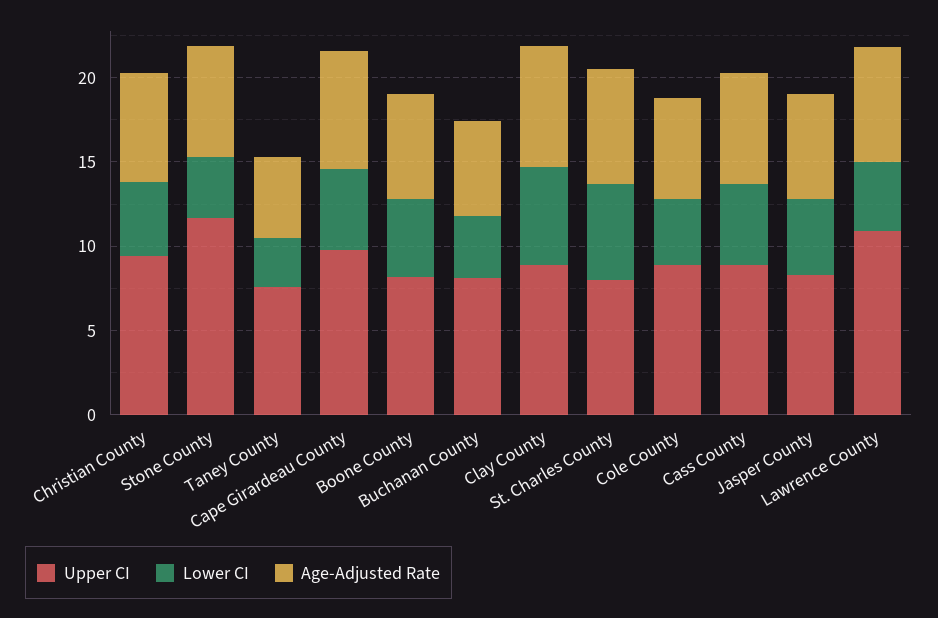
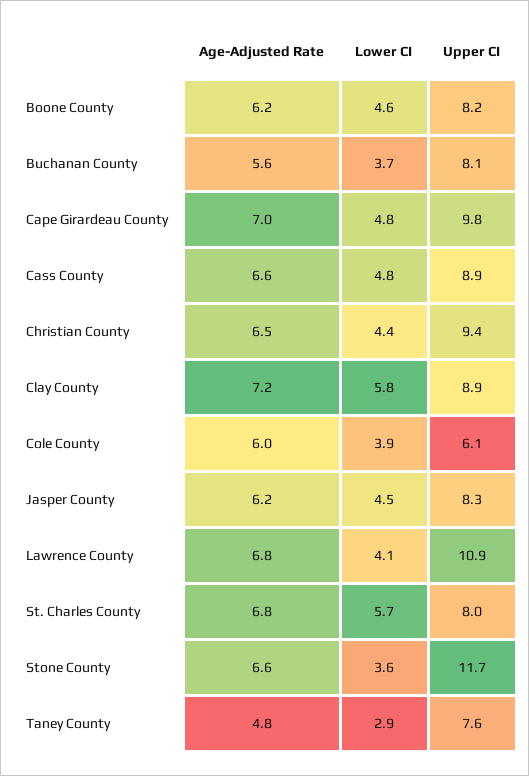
Upper CI, Cole County: 9 -> 6.1

